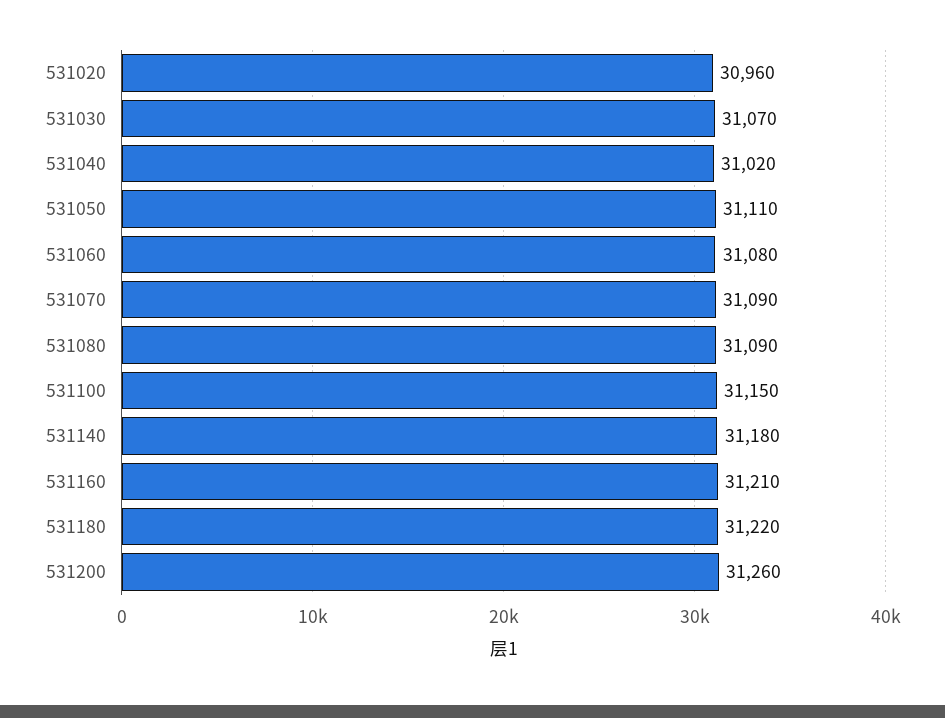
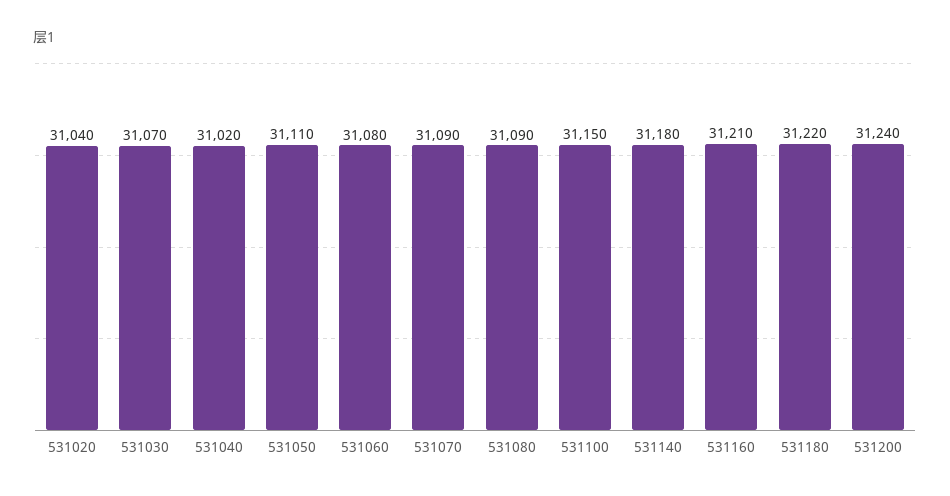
531020: 30960 -> 31040
531200: 31260 -> 31240

